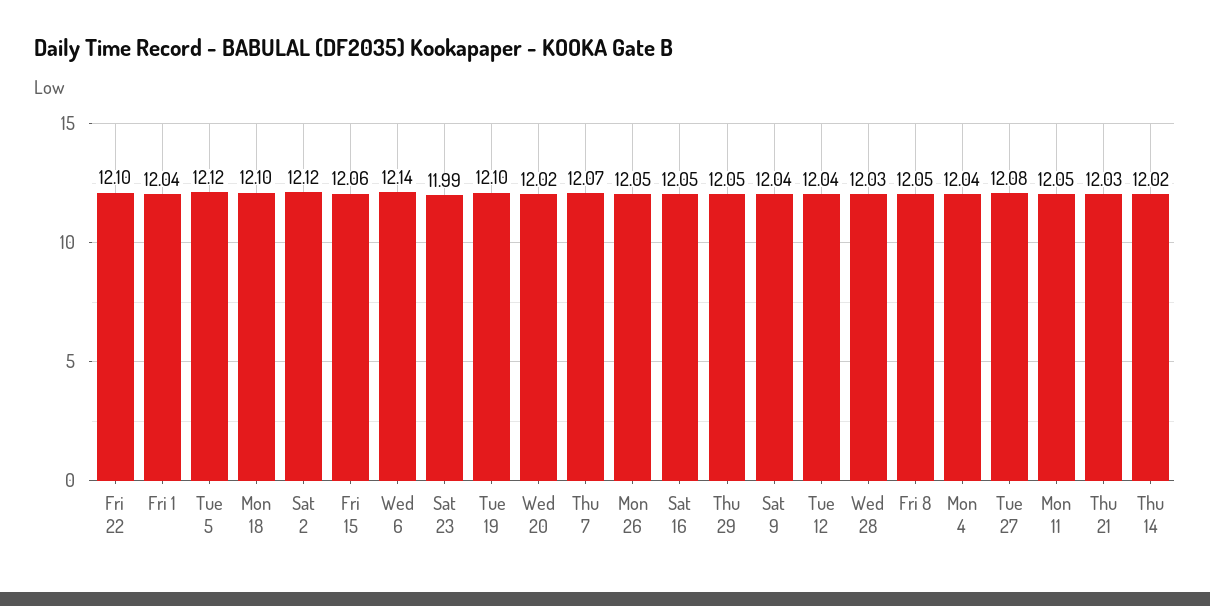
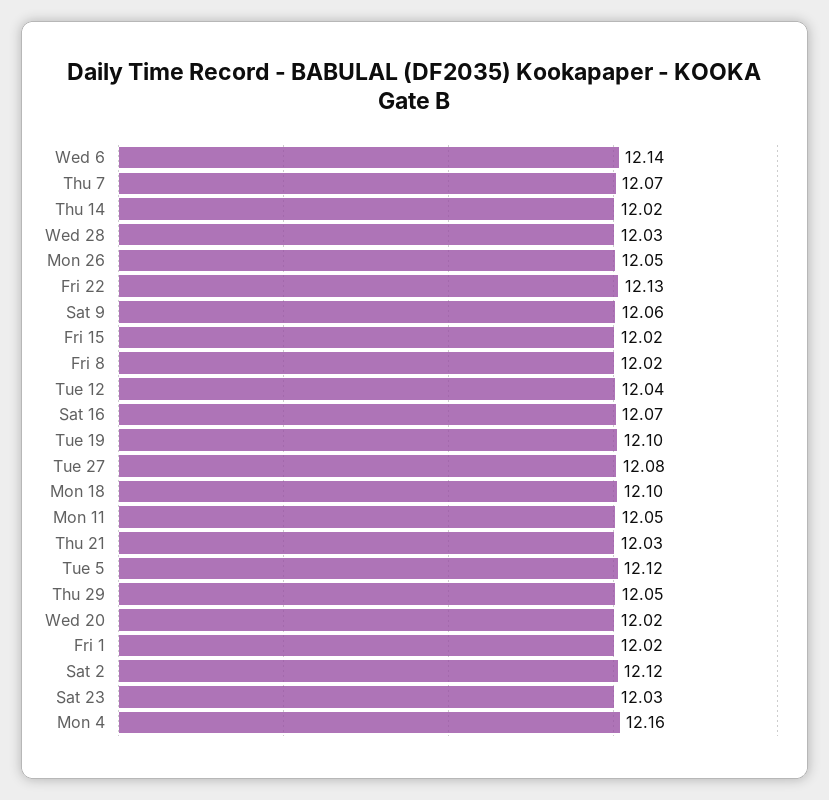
Fri 22: 12.1 -> 12.13
Fri 1: 12.04 -> 12.02
Fri 15: 12.06 -> 12.02
Sat 23: 11.99 -> 12.03
Sat 16: 12.05 -> 12.07
Sat 9: 12.04 -> 12.06
Fri 8: 12.05 -> 12.02
Mon 4: 12.04 -> 12.16

